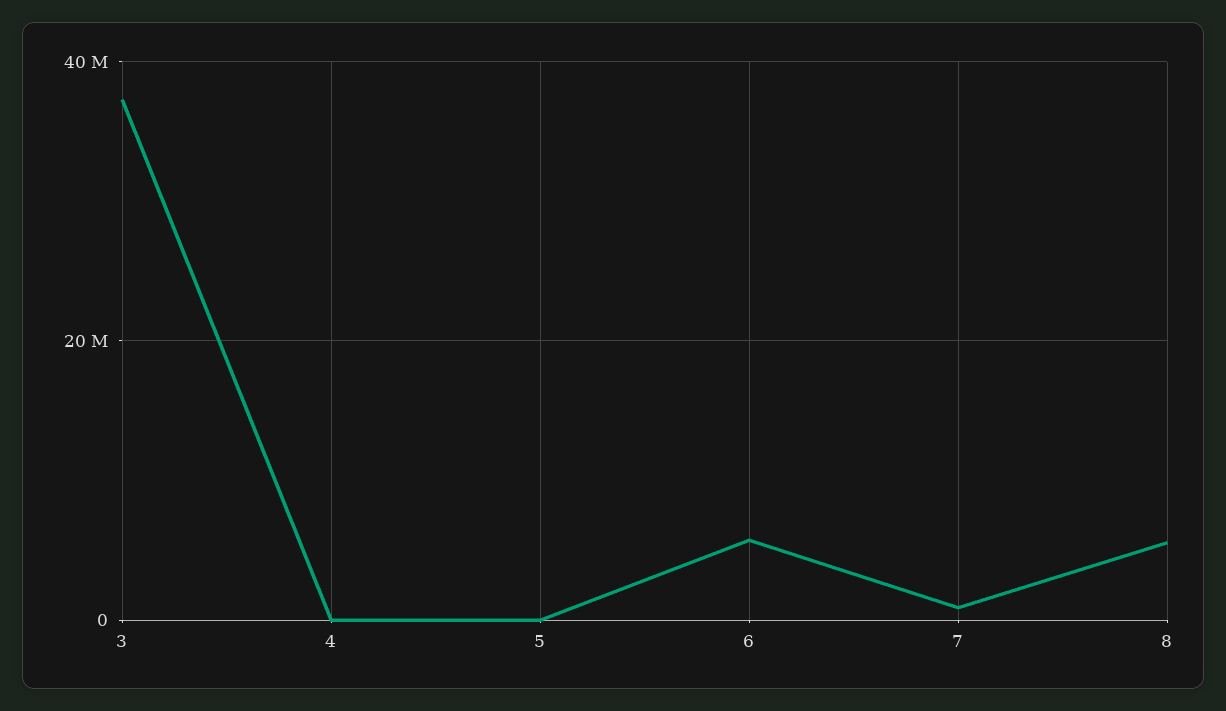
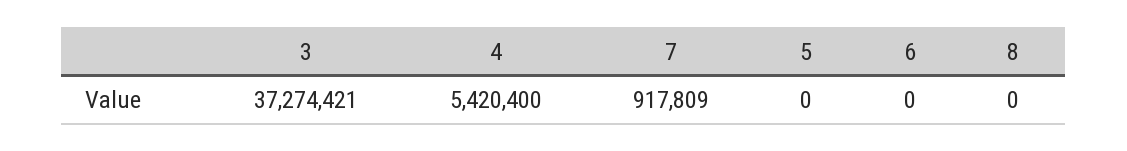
4: 0 -> 5420400
6: 6000000 -> 0
8: 6000000 -> 0

